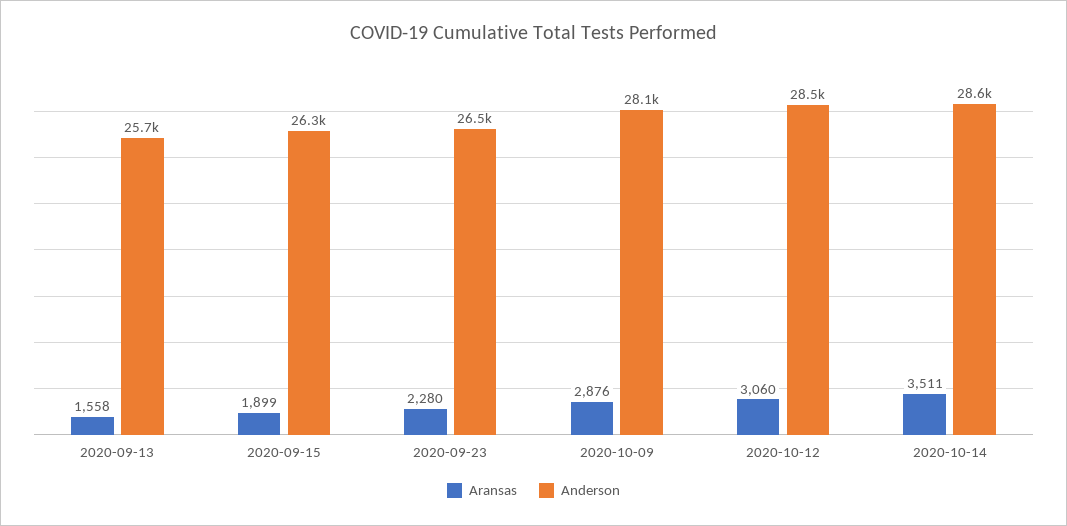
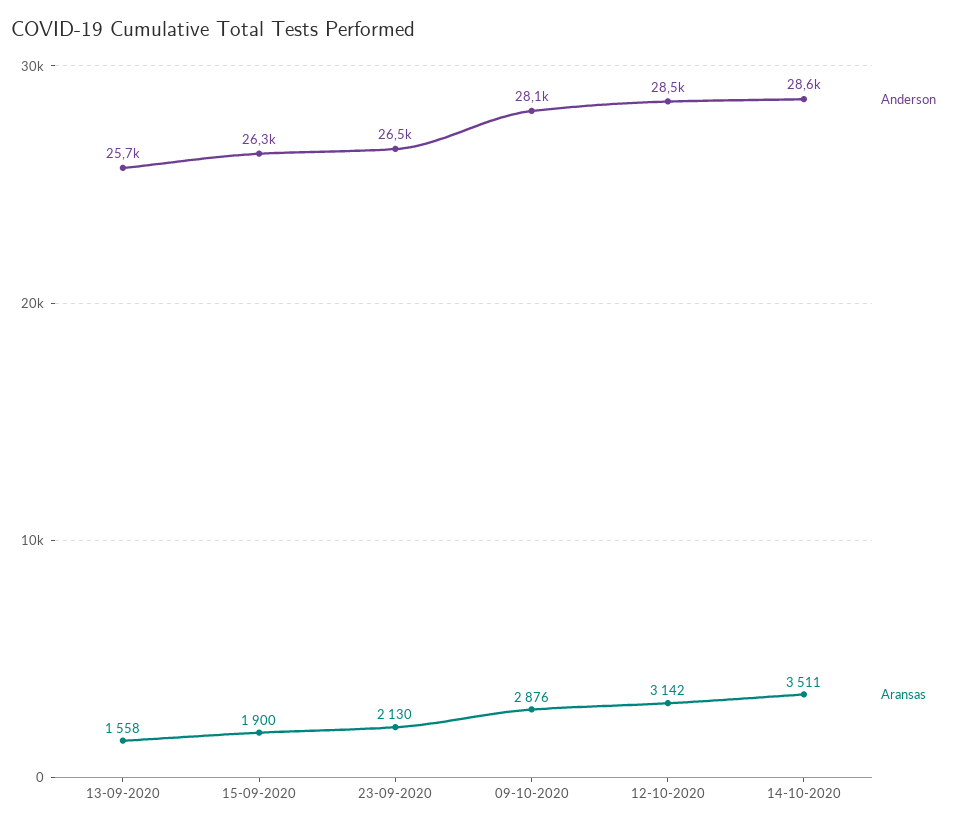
Aransas, 2020-09-15: 1899 -> 1900
Aransas, 2020-09-23: 2280 -> 2130
Aransas, 2020-10-12: 3060 -> 3142

